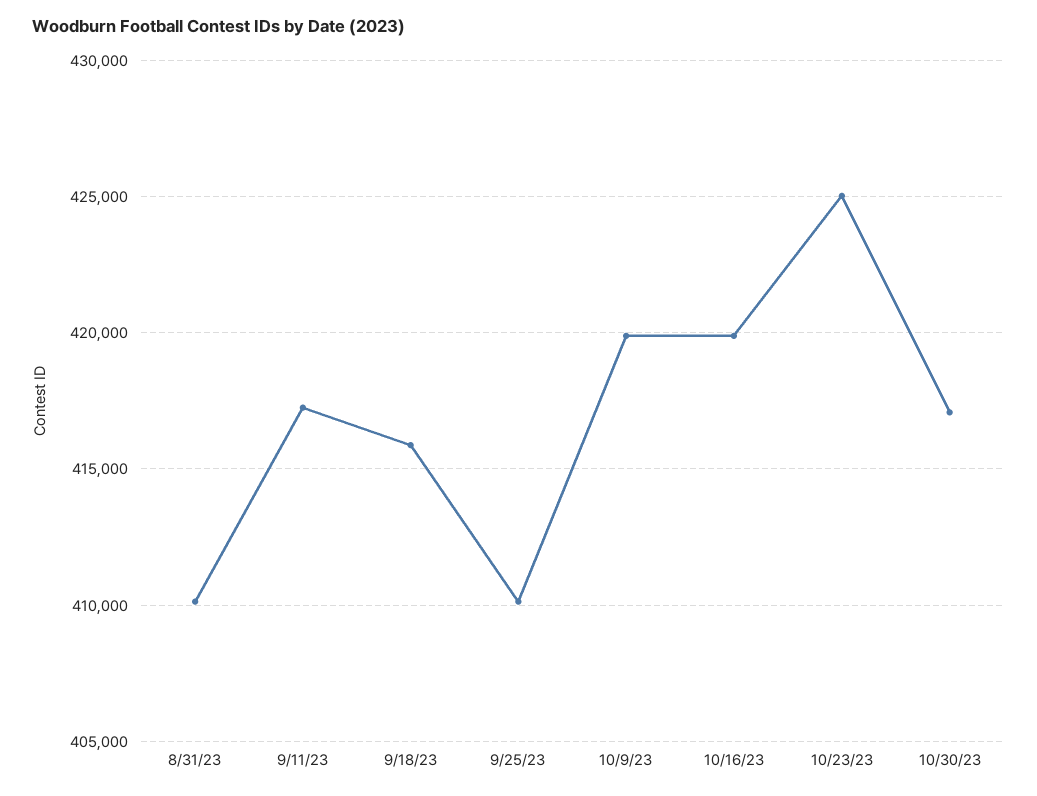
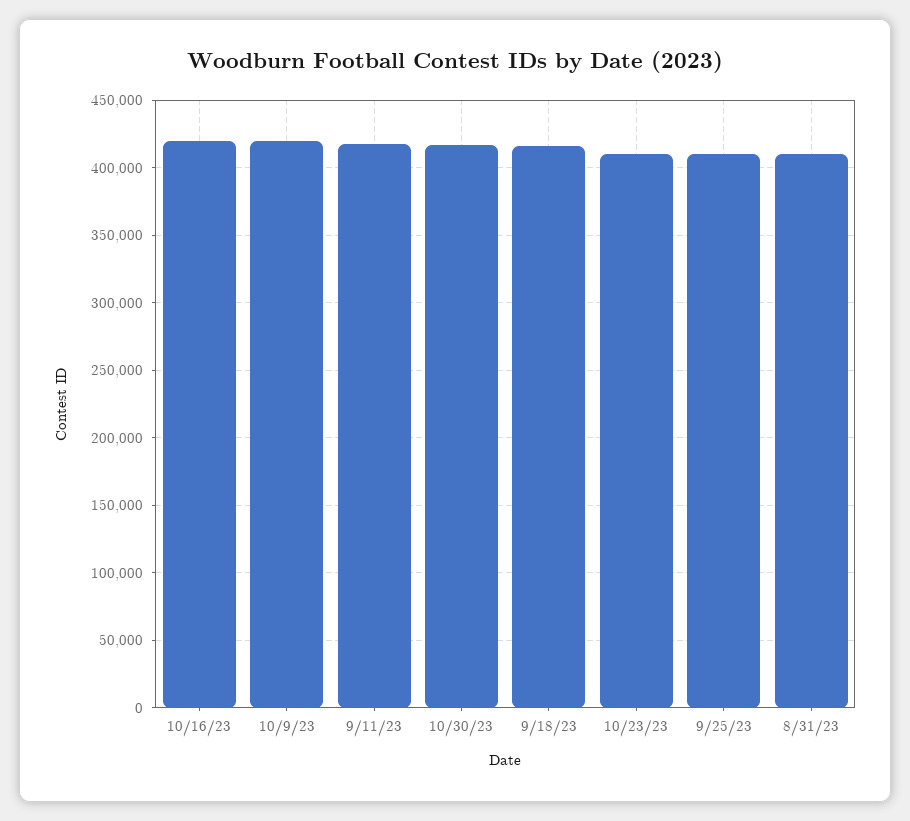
10/23/23: 425000 -> 410000

